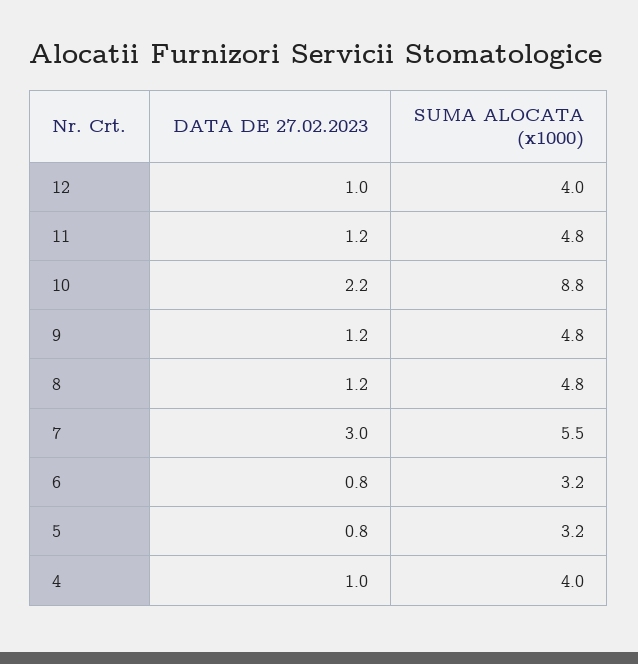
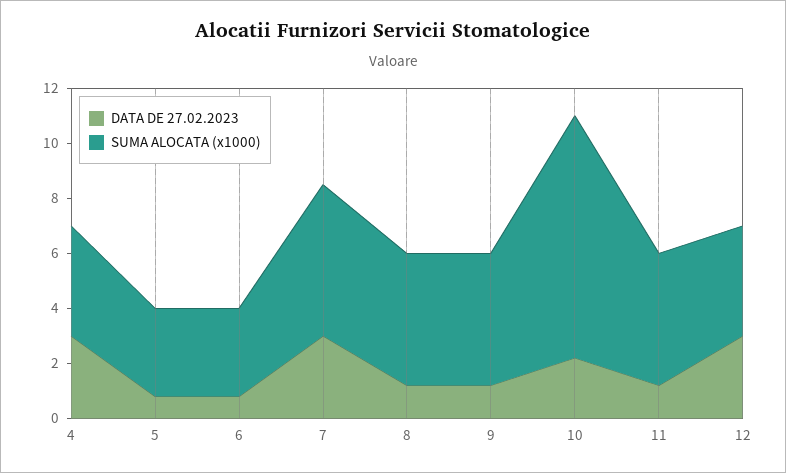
DATA DE 27.02.2023, 12: 1 -> 3
DATA DE 27.02.2023, 4: 1 -> 3

